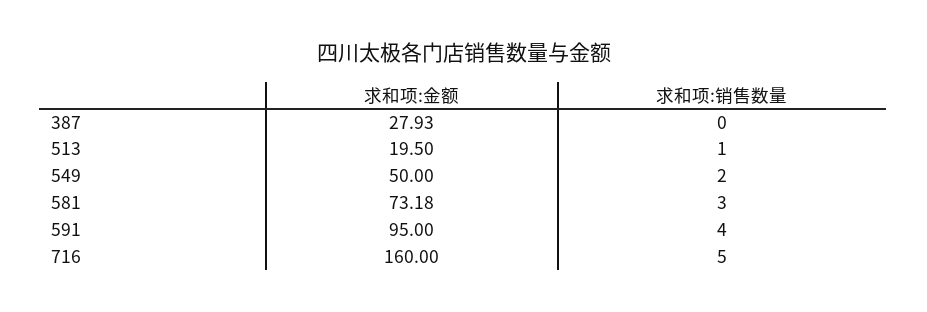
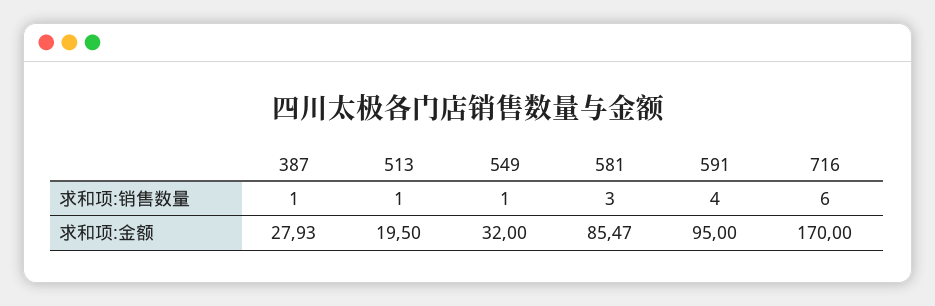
求和项:销售数量, 387: 0 -> 1
求和项:金额, 549: 50 -> 32
求和项:销售数量, 549: 2 -> 1
求和项:金额, 581: 73.18 -> 85.47
求和项:金额, 716: 160 -> 170
求和项:销售数量, 716: 5 -> 6

